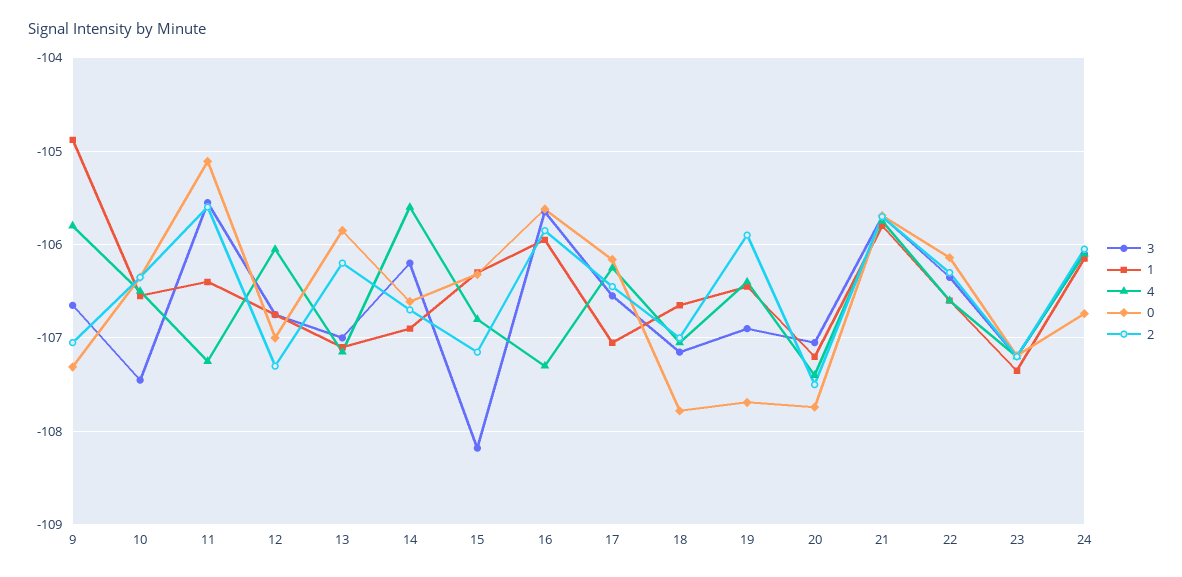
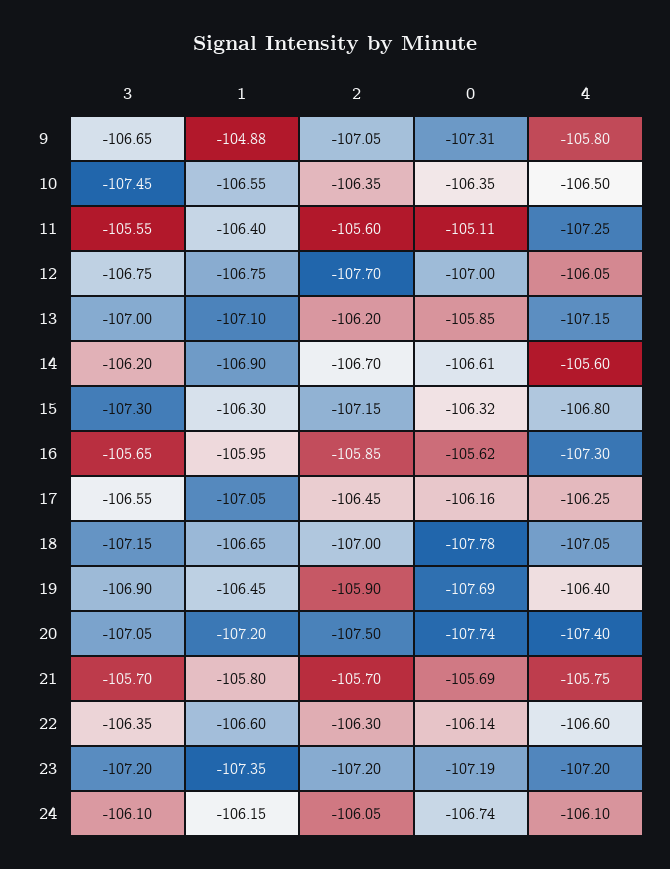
2, 12: -107.3 -> -107.7
3, 15: -108.2 -> -107.3

